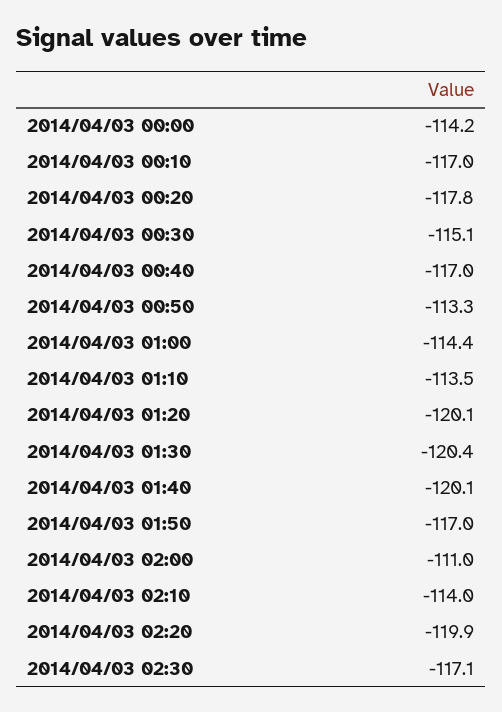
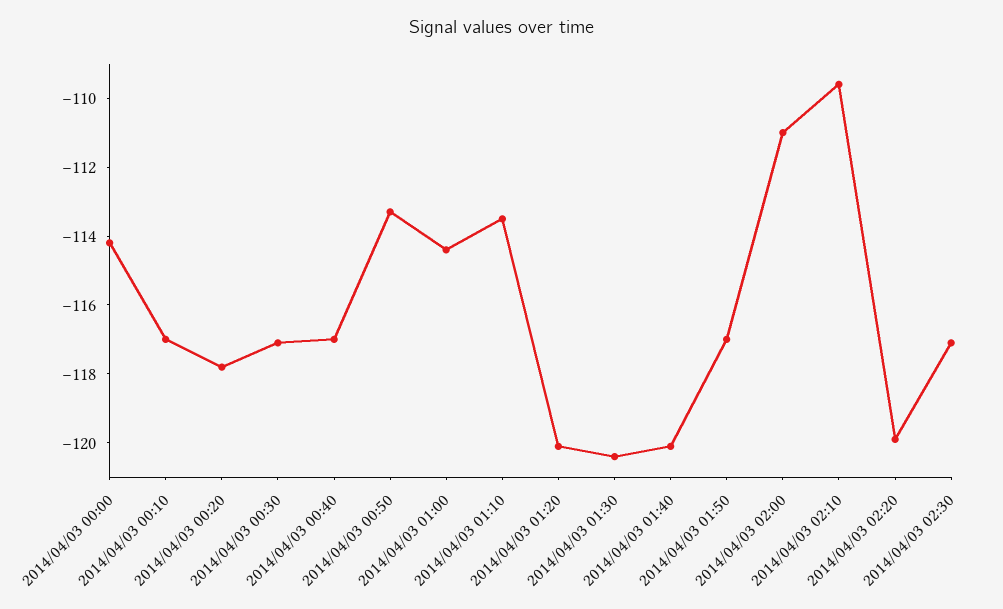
2014/04/03 00:30: -115.1 -> -117
2014/04/03 02:10: -114 -> -109.5

